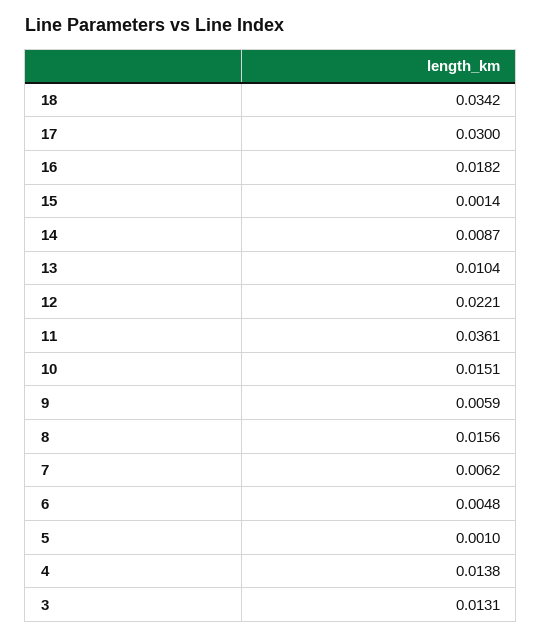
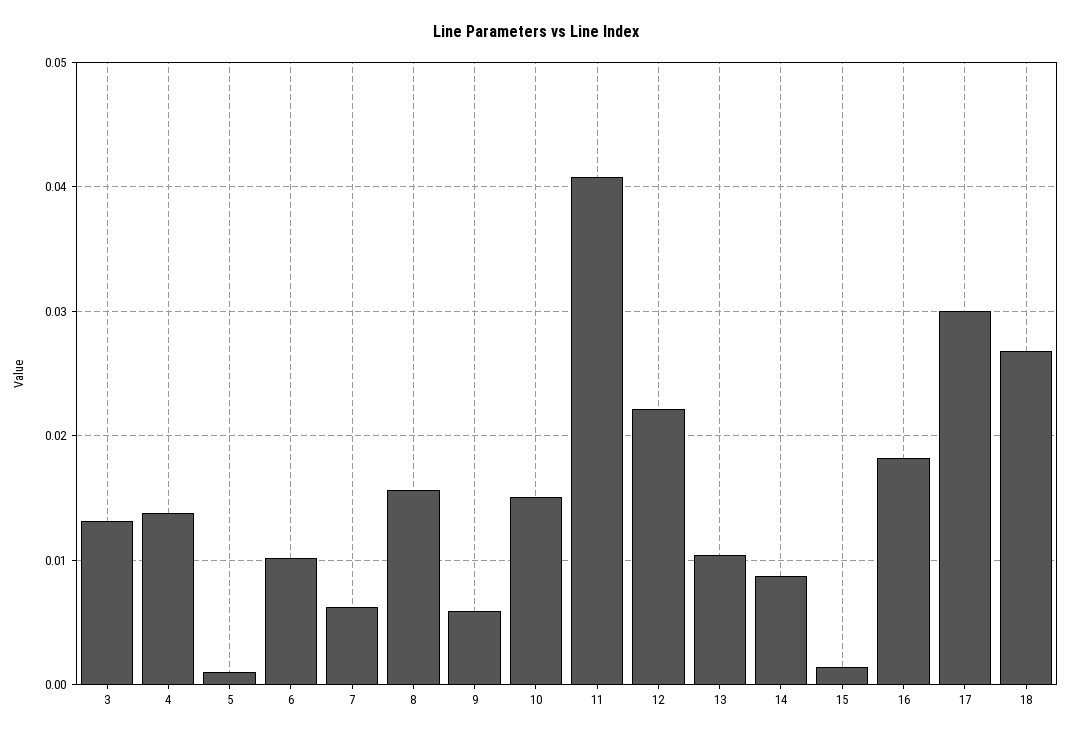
18: 0.0342 -> 0.027
11: 0.0361 -> 0.041
6: 0.0048 -> 0.01

